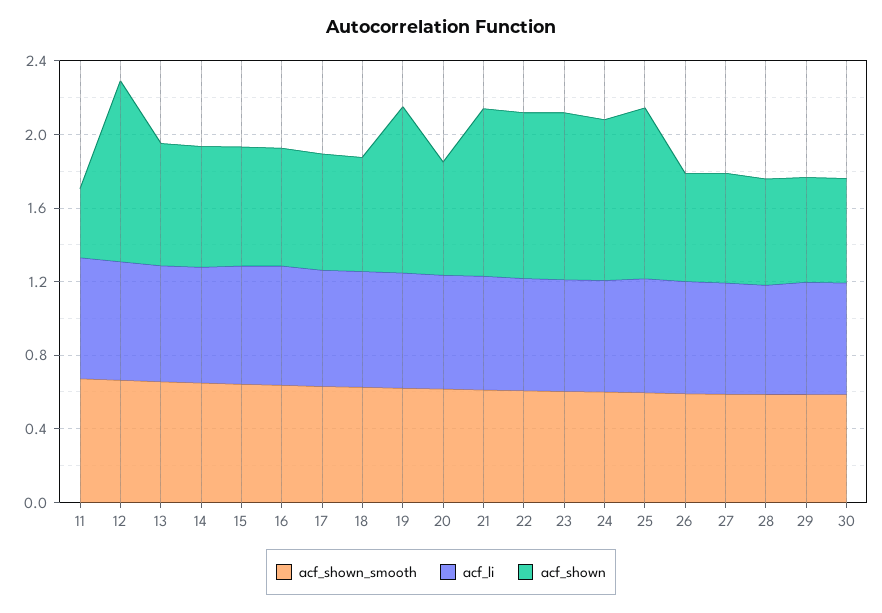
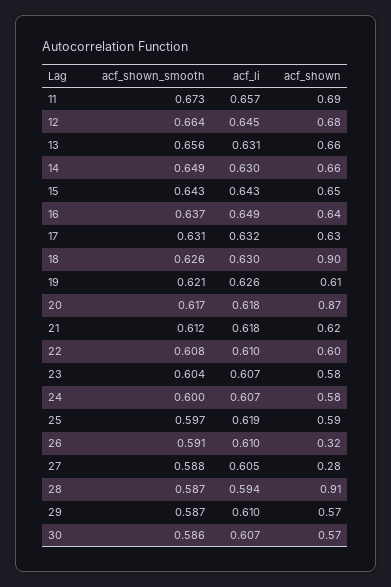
acf_shown, 11: 0.4 -> 0.69
acf_shown, 12: 1 -> 0.68
acf_shown, 18: 0.6 -> 0.9
acf_shown, 19: 0.9 -> 0.61
acf_shown, 20: 0.6 -> 0.87
acf_shown, 21: 0.9 -> 0.62
acf_shown, 22: 0.9 -> 0.6
acf_shown, 23: 0.9 -> 0.58
acf_shown, 24: 0.9 -> 0.58
acf_shown, 25: 0.9 -> 0.59
acf_shown, 26: 0.6 -> 0.32
acf_shown, 27: 0.6 -> 0.28
acf_shown, 28: 0.6 -> 0.91

